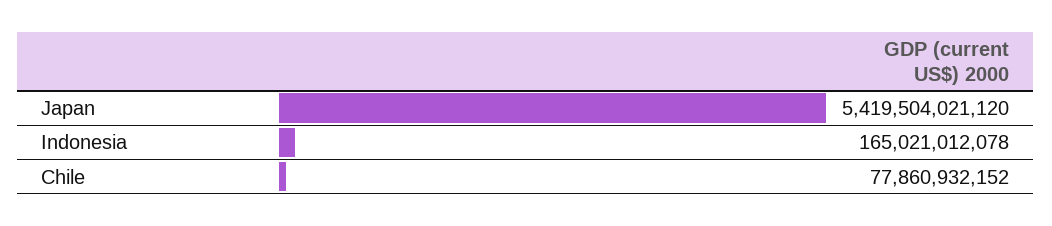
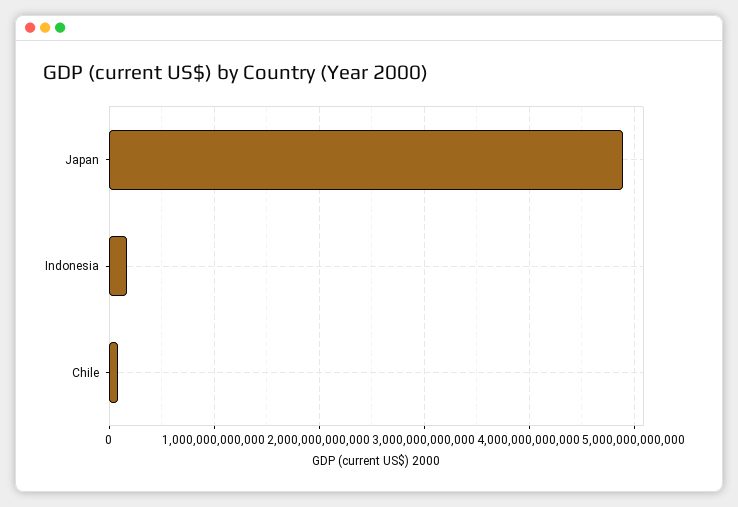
Japan: 5419504021120 -> 4900000000000

